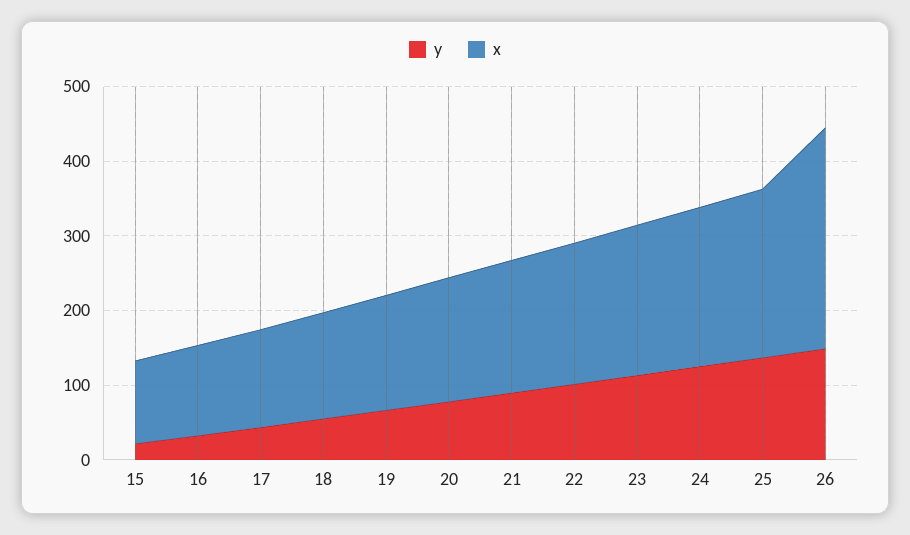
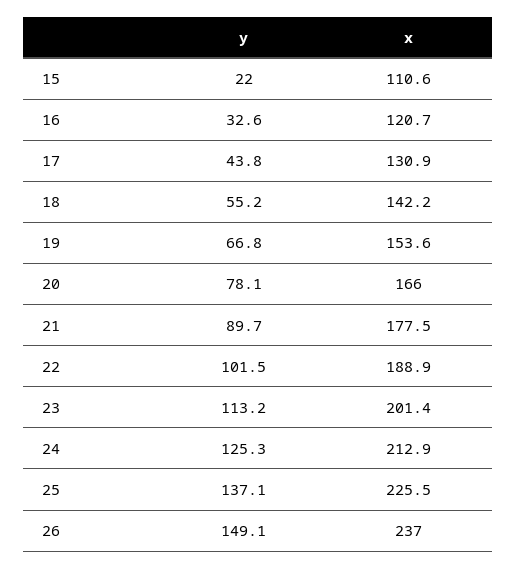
x, 26: 300 -> 237

